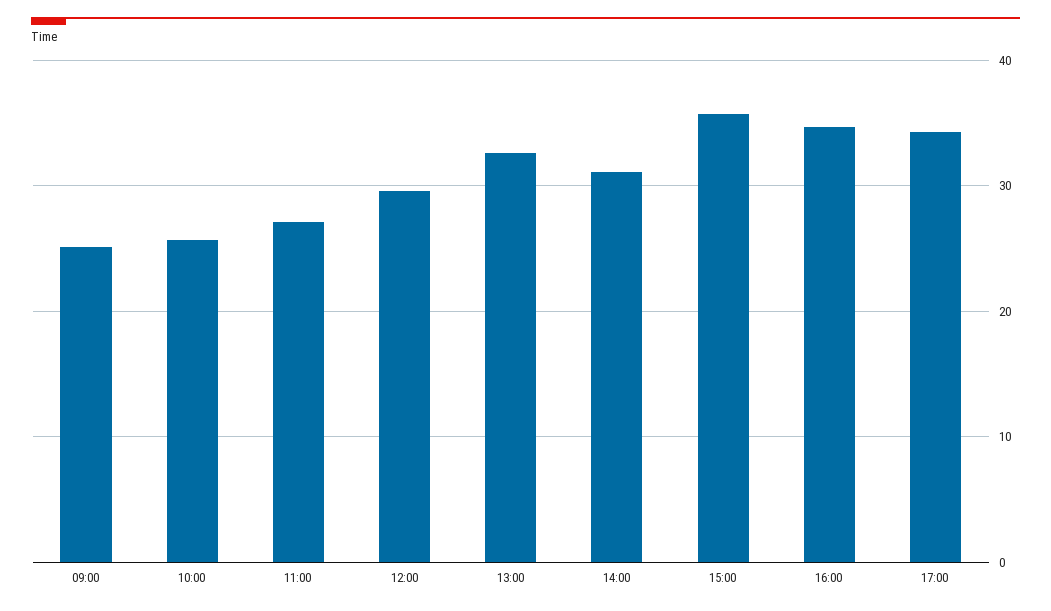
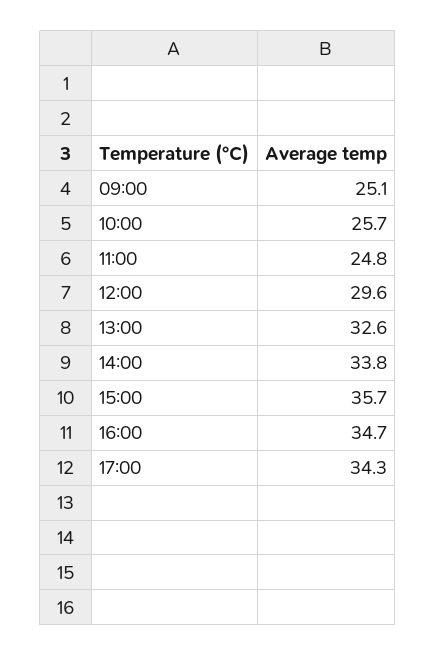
11:00: 27 -> 24.8
14:00: 31 -> 33.8

